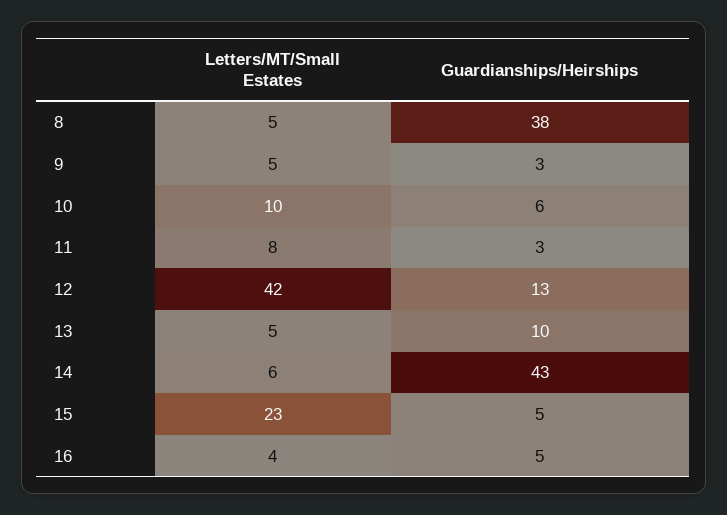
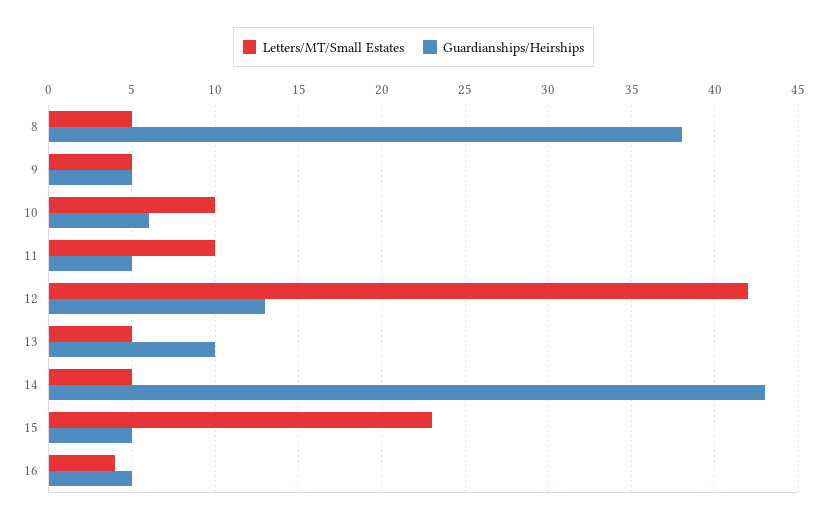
Guardianships/Heirships, 9: 3 -> 5
Letters/MT/Small Estates, 11: 8 -> 10
Guardianships/Heirships, 11: 3 -> 5
Letters/MT/Small Estates, 14: 6 -> 5

